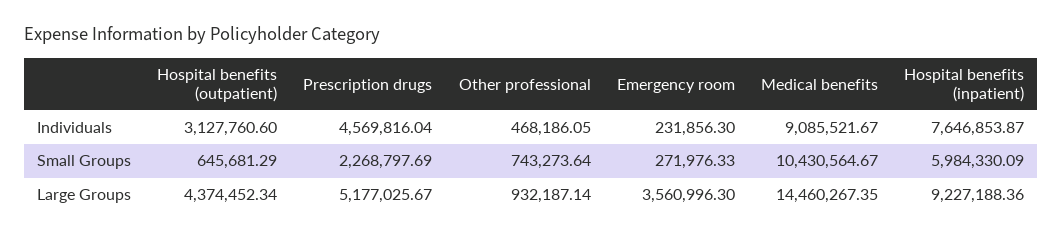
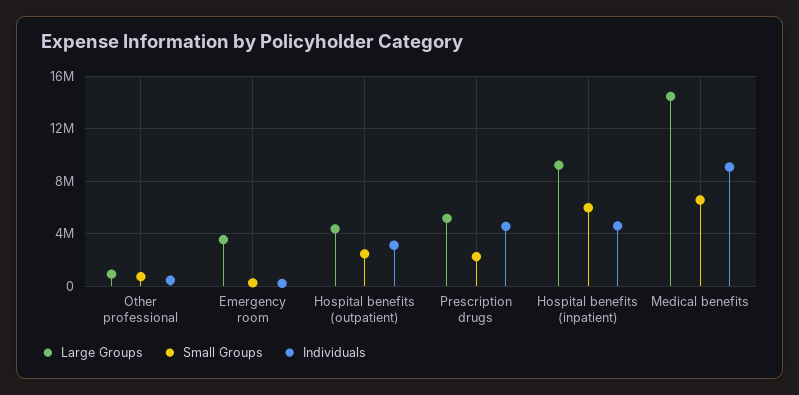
Individuals, Hospital benefits (inpatient): 7646853.87 -> 4500000
Small Groups, Hospital benefits (outpatient): 645681.29 -> 2500000
Small Groups, Medical benefits: 10430564.67 -> 6500000

